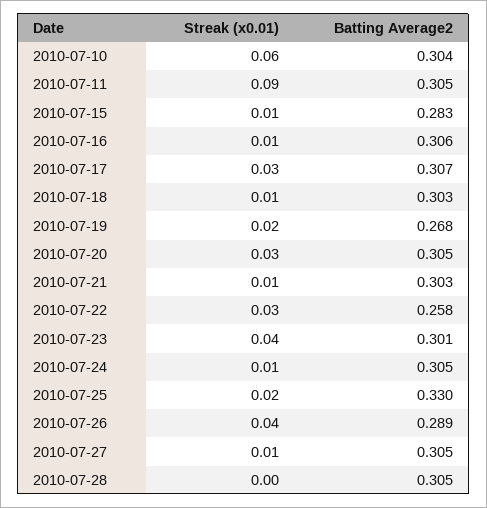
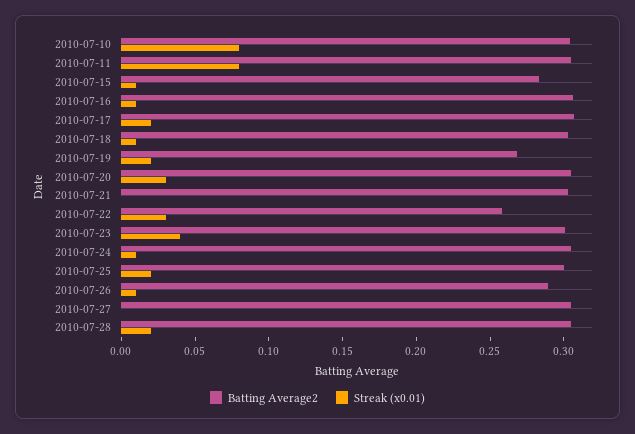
Streak (x0.01), 2010-07-10: 0.06 -> 0.08
Streak (x0.01), 2010-07-11: 0.09 -> 0.08
Streak (x0.01), 2010-07-17: 0.03 -> 0.02
Streak (x0.01), 2010-07-21: 0.01 -> 0
Batting Average2, 2010-07-25: 0.33 -> 0.3
Streak (x0.01), 2010-07-26: 0.04 -> 0.01
Streak (x0.01), 2010-07-27: 0.01 -> 0
Streak (x0.01), 2010-07-28: 0 -> 0.02

